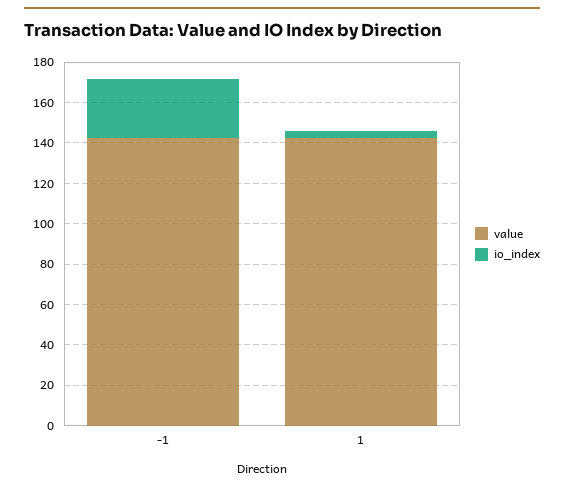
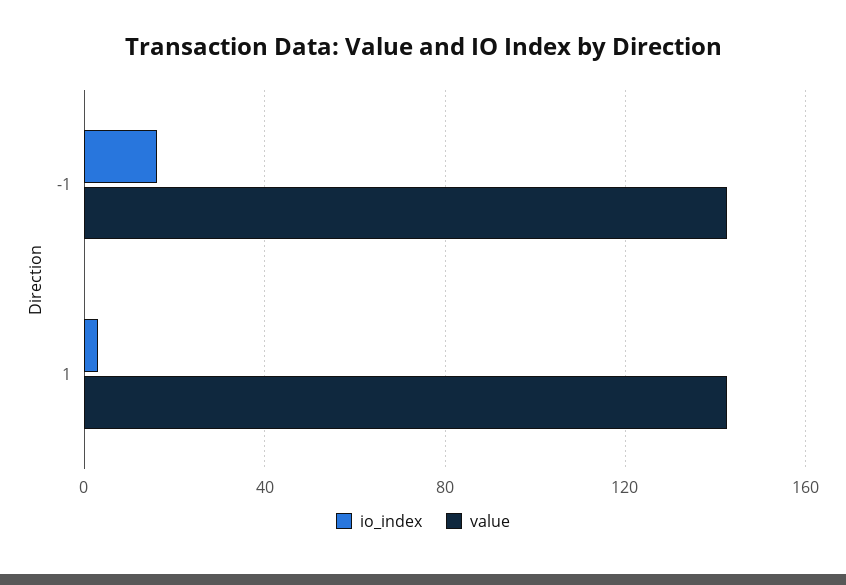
io_index, -1: 30 -> 15

